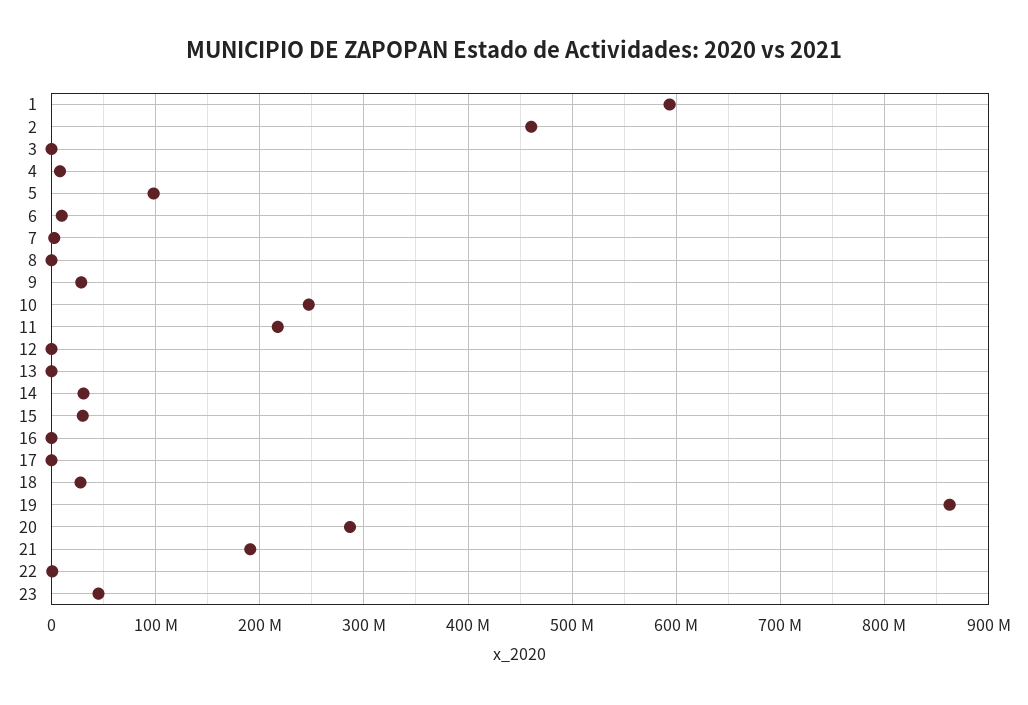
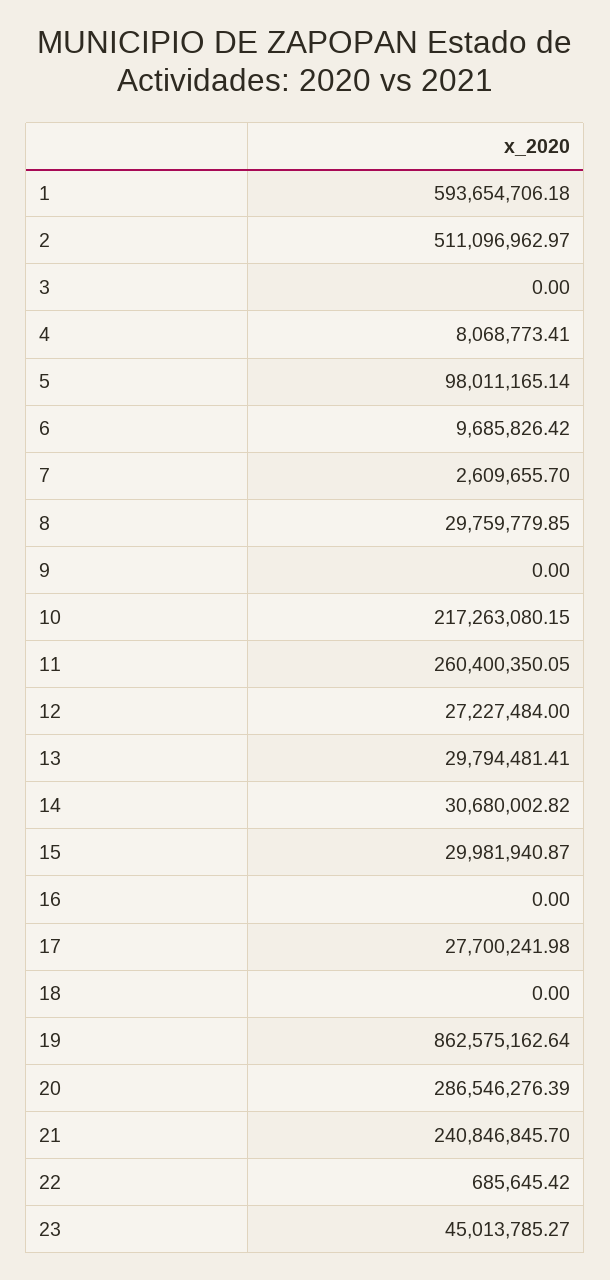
2: 460000000 -> 511096962.97
8: 0 -> 29759779.85
9: 30000000 -> 0
10: 250000000 -> 217263080.15
11: 220000000 -> 260400350.05
12: 0 -> 27227484
13: 0 -> 29794481.41
17: 0 -> 27700241.98
18: 30000000 -> 0
21: 190000000 -> 240846845.7

